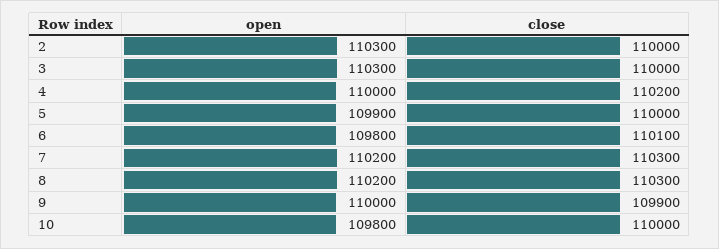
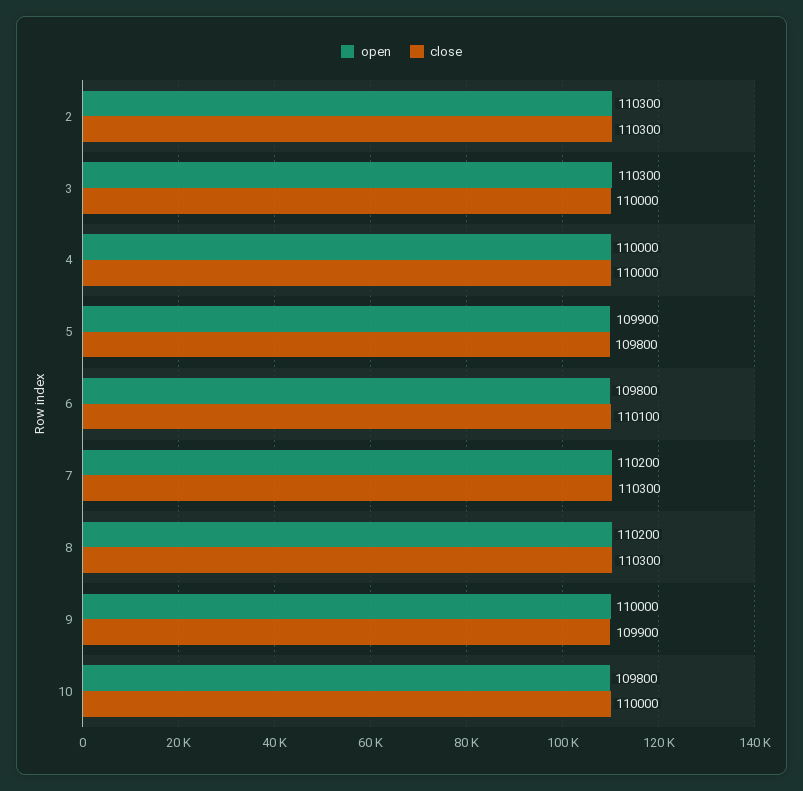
close, 2: 110000 -> 110300
close, 4: 110200 -> 110000
close, 5: 110000 -> 109800

